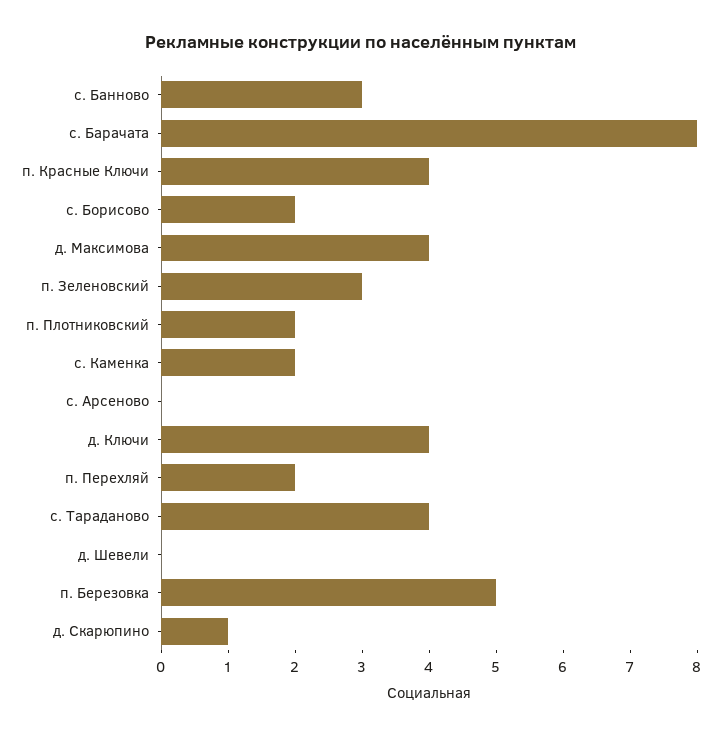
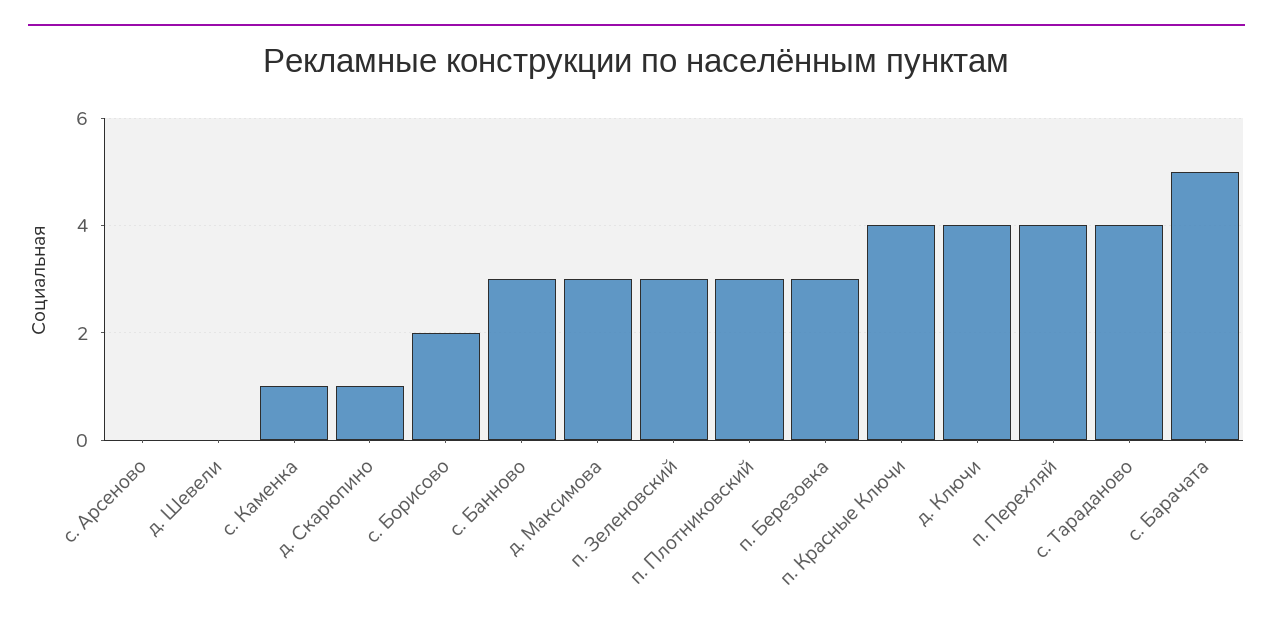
с. Барачата: 8 -> 5
д. Максимова: 4 -> 3
п. Плотниковский: 2 -> 3
с. Каменка: 2 -> 1
п. Перехляй: 2 -> 4
п. Березовка: 5 -> 3

